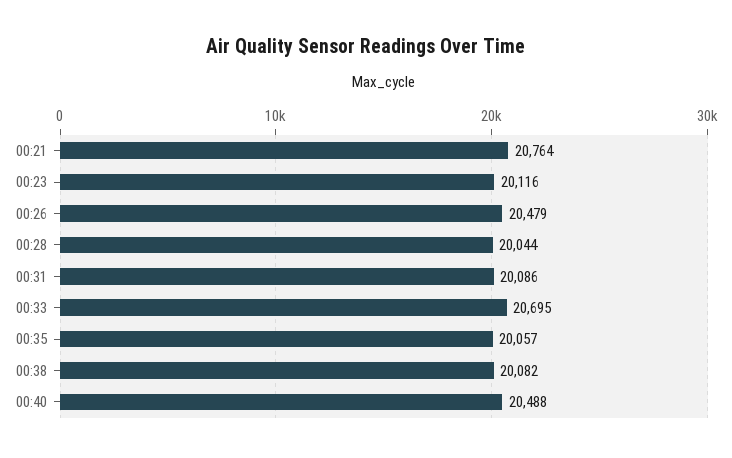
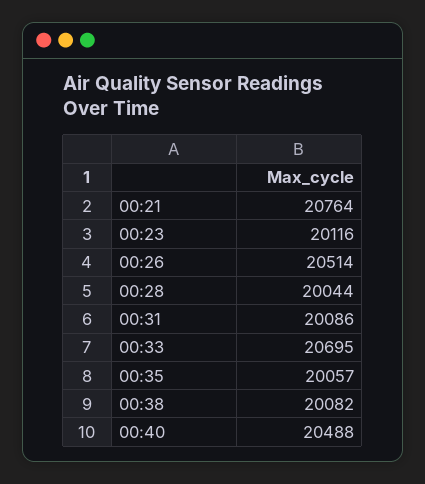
00:26: 20479 -> 20514

